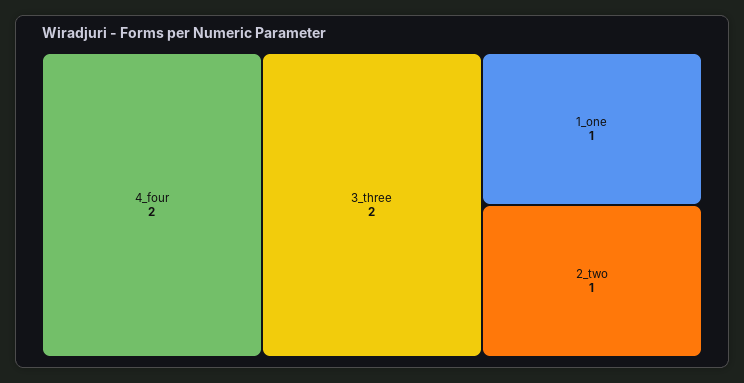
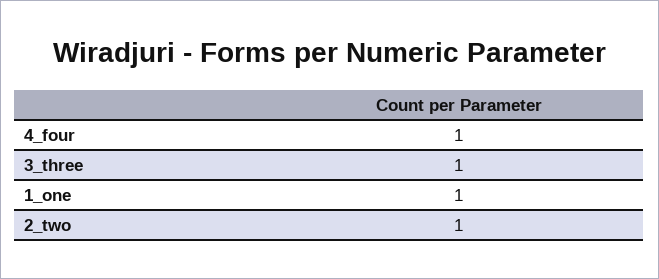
4_four: 2 -> 1
3_three: 2 -> 1

